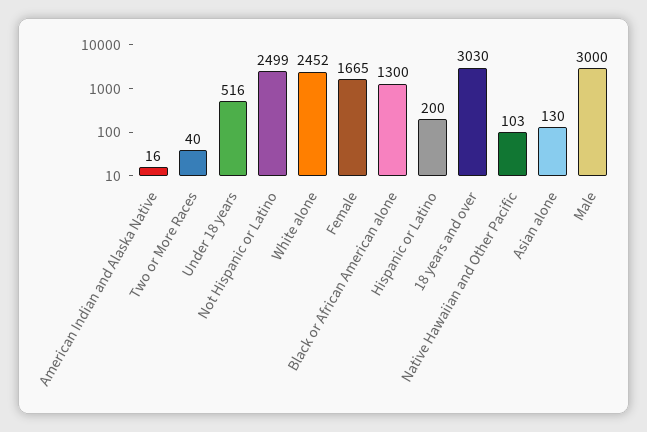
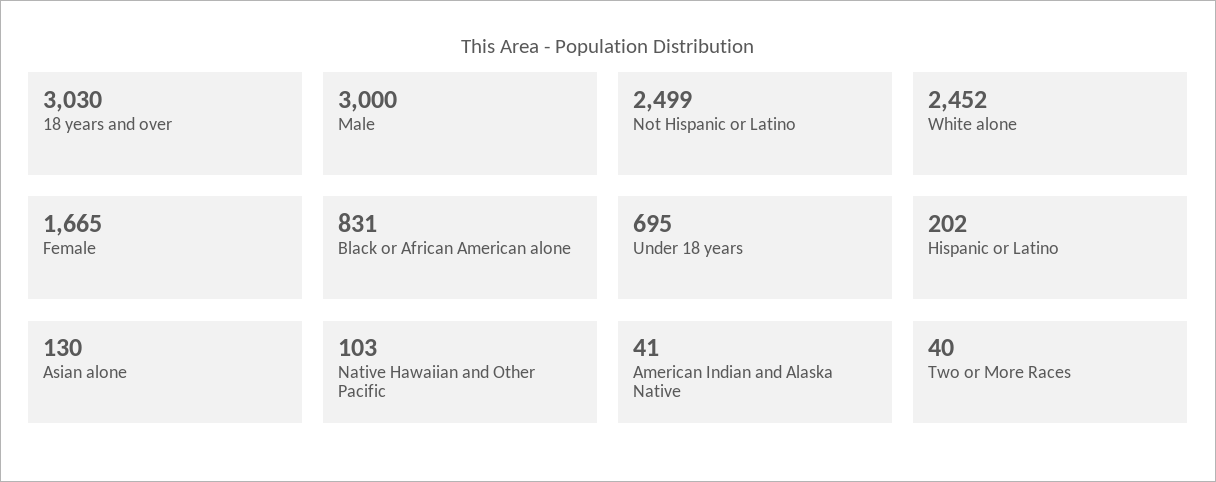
American Indian and Alaska Native: 16 -> 41
Under 18 years: 516 -> 695
Black or African American alone: 1300 -> 831
Hispanic or Latino: 200 -> 202

